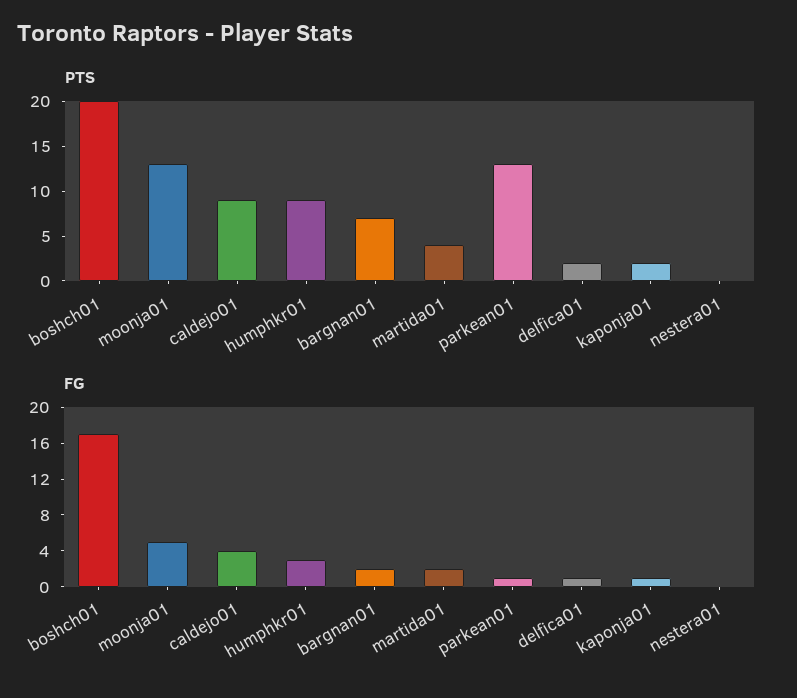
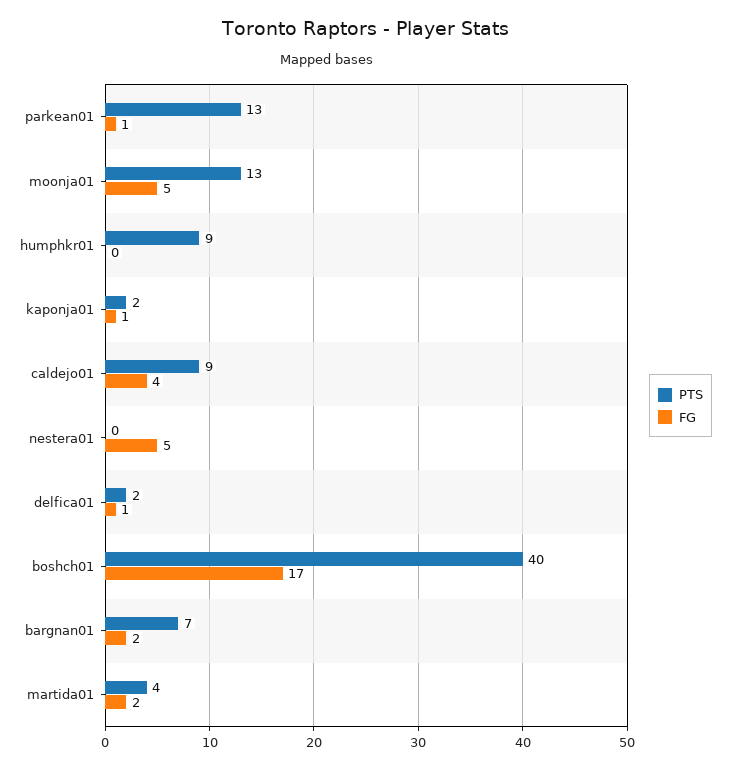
PTS, boshch01: 20 -> 40
FG, humphkr01: 3 -> 0
FG, nestera01: 0 -> 5

